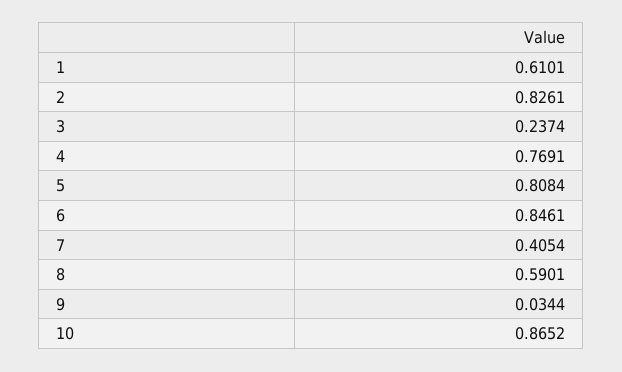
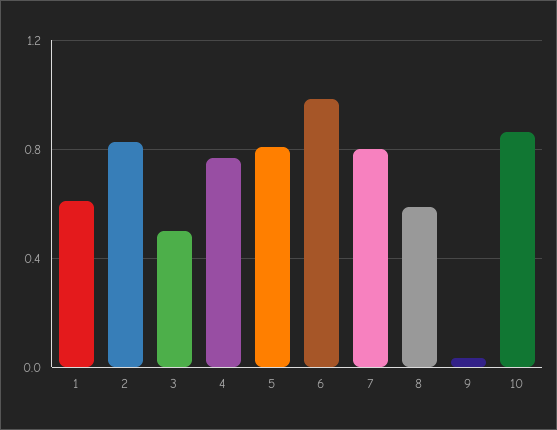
3: 0.2374 -> 0.5
6: 0.8461 -> 1
7: 0.4054 -> 0.8

